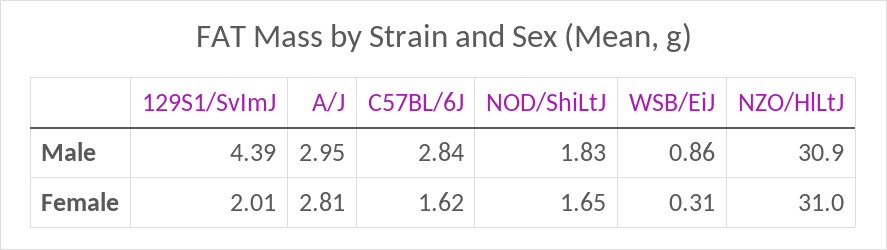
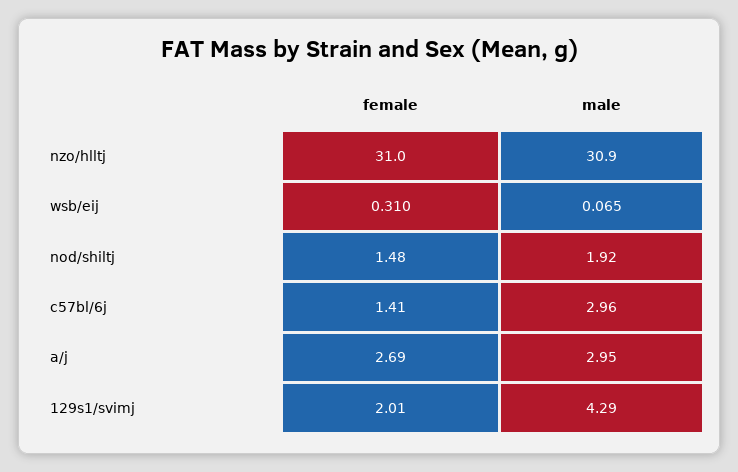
129S1/SvImJ, Male: 4.39 -> 4.29
C57BL/6J, Male: 2.84 -> 2.96
NOD/ShiLtJ, Male: 1.83 -> 1.92
WSB/EiJ, Male: 0.86 -> 0.065
A/J, Female: 2.81 -> 2.69
C57BL/6J, Female: 1.62 -> 1.41
NOD/ShiLtJ, Female: 1.65 -> 1.48

